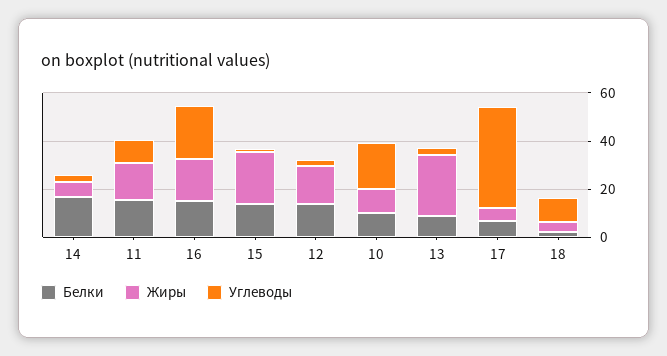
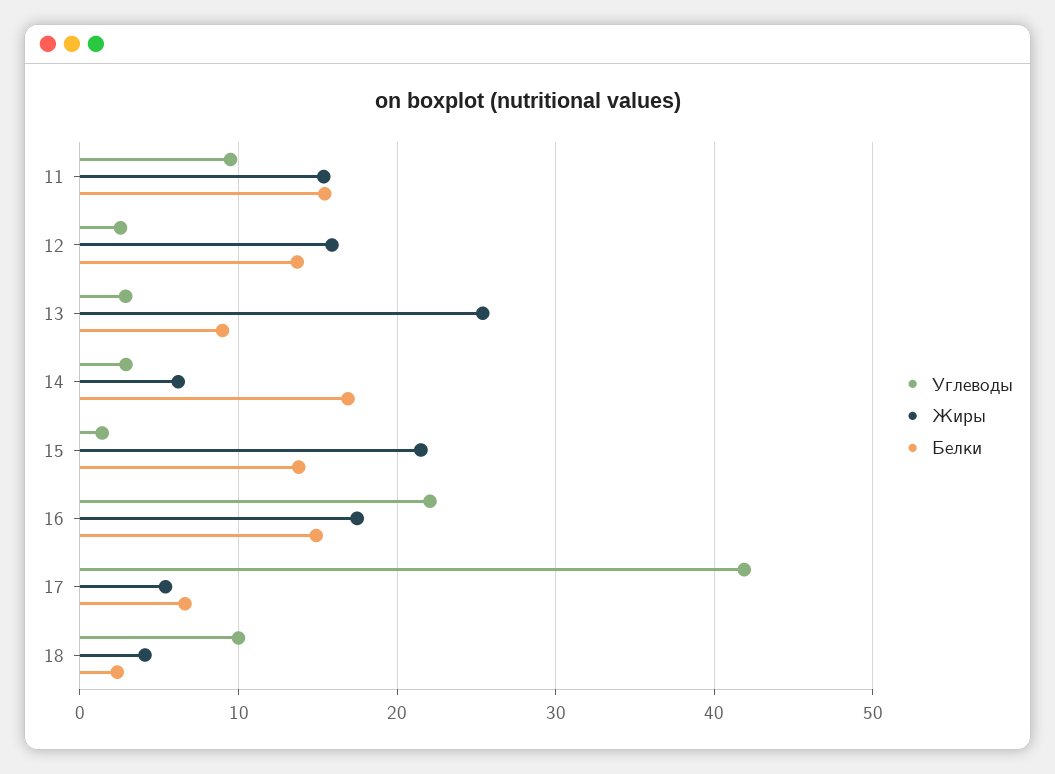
Белки, 10: 10 -> none
Жиры, 10: 10 -> none
Углеводы, 10: 20 -> none

